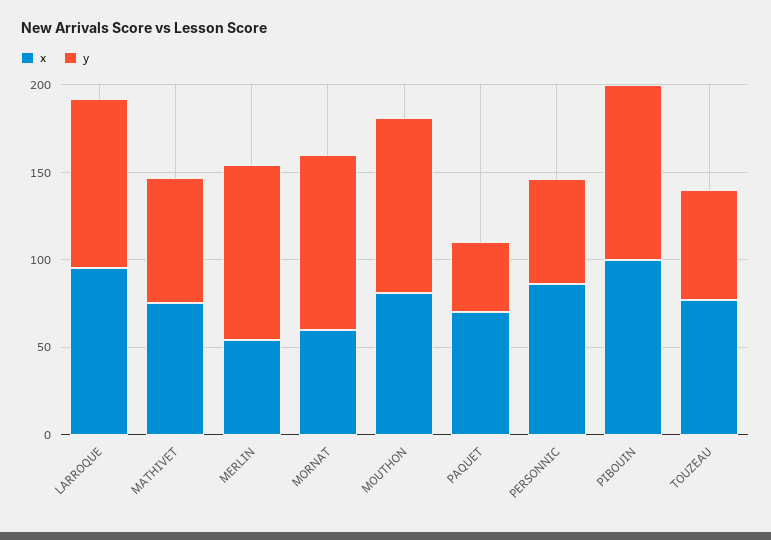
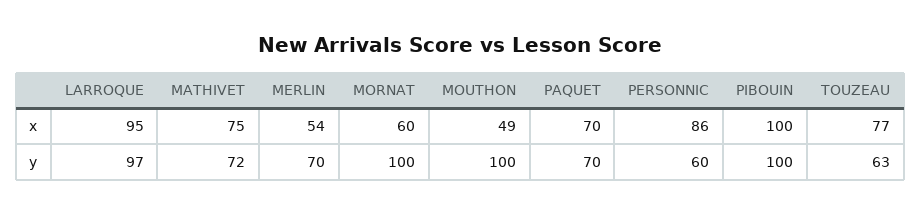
y, MERLIN: 100 -> 70
x, MOUTHON: 80 -> 49
y, PAQUET: 40 -> 70

